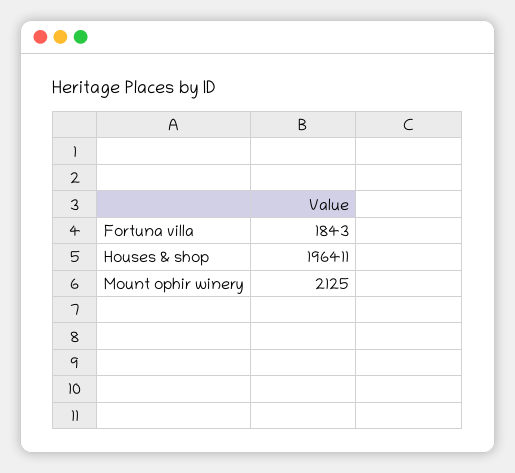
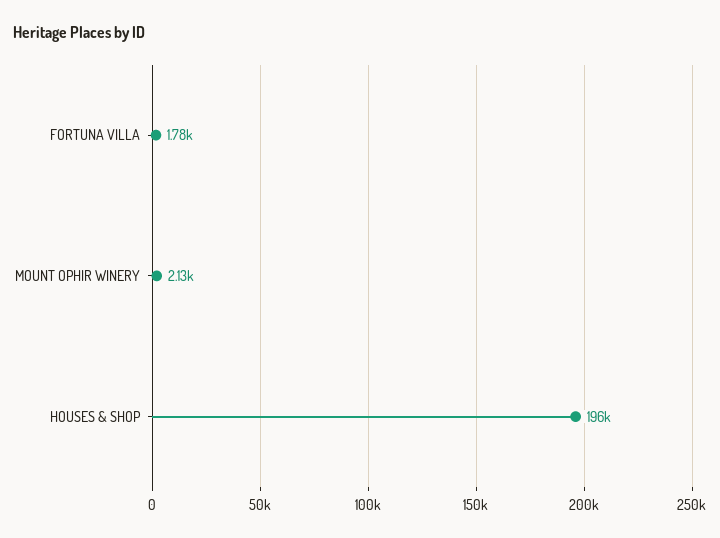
Fortuna villa: 1843 -> 1780

